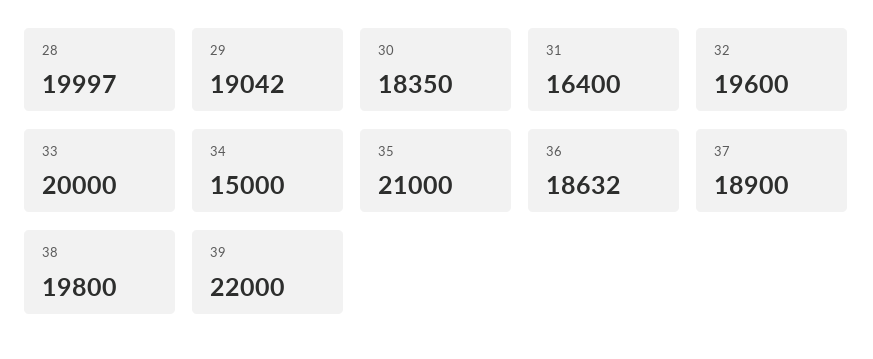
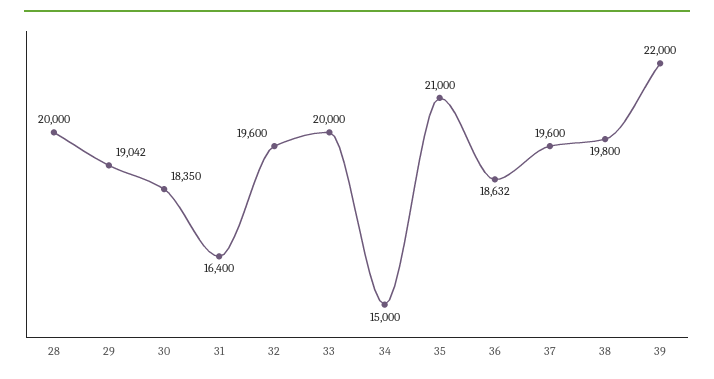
28: 19997 -> 20000
37: 18900 -> 19600

